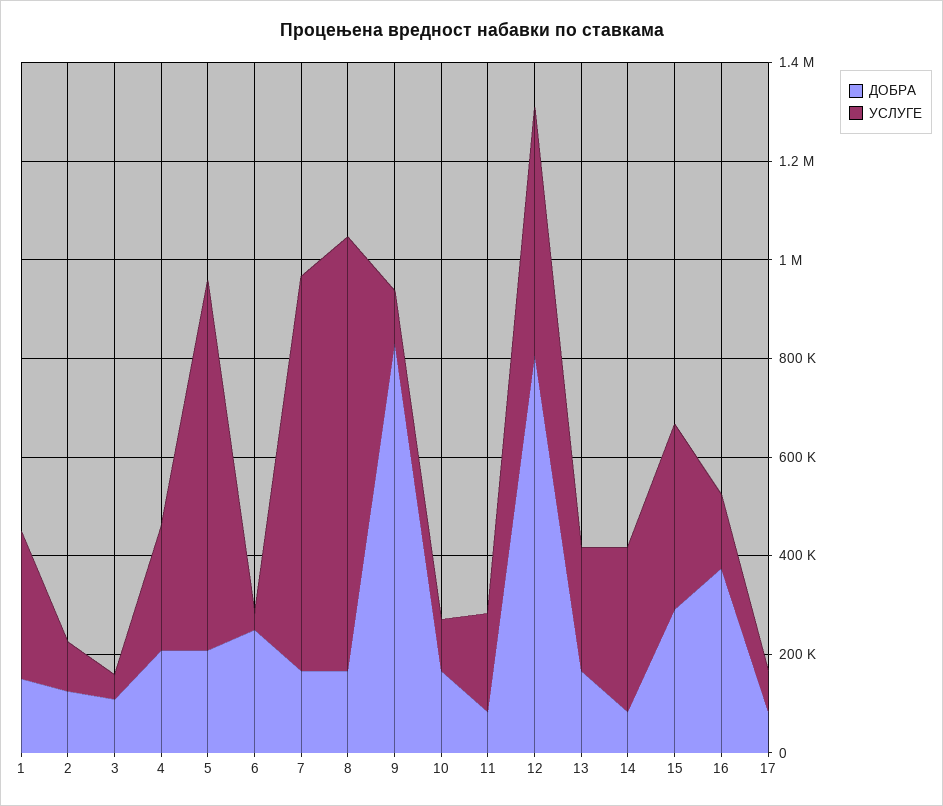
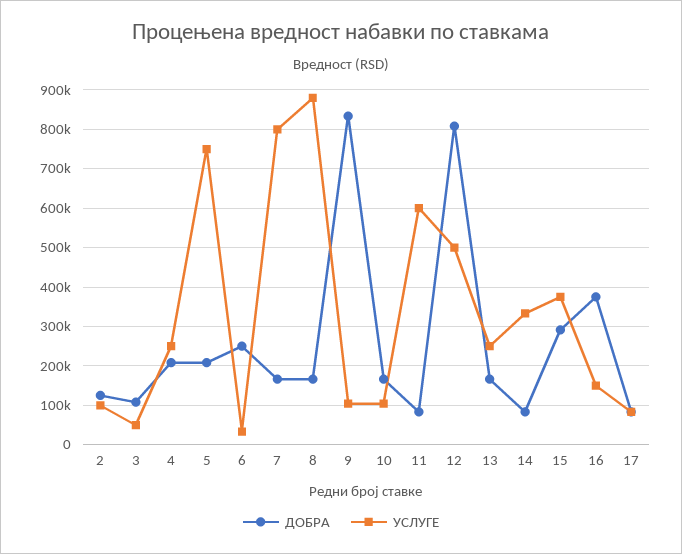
ДОБРА, 1: 150000 -> none
УСЛУГЕ, 1: 300000 -> none
УСЛУГЕ, 11: 200000 -> 600000

